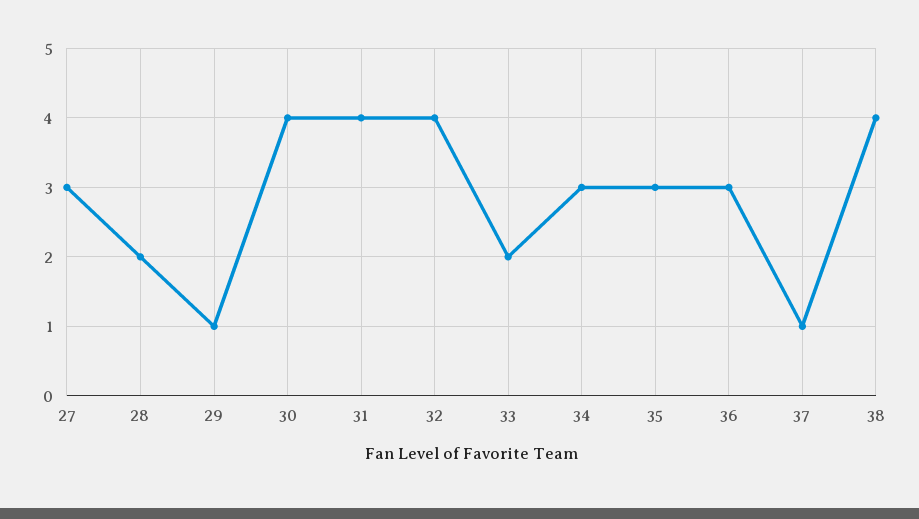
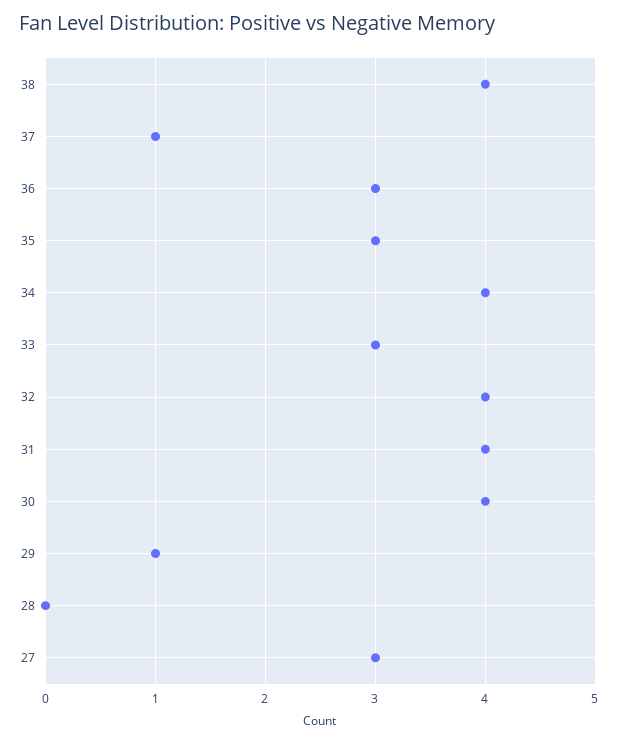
28: 2 -> 0
33: 2 -> 3
34: 3 -> 4

